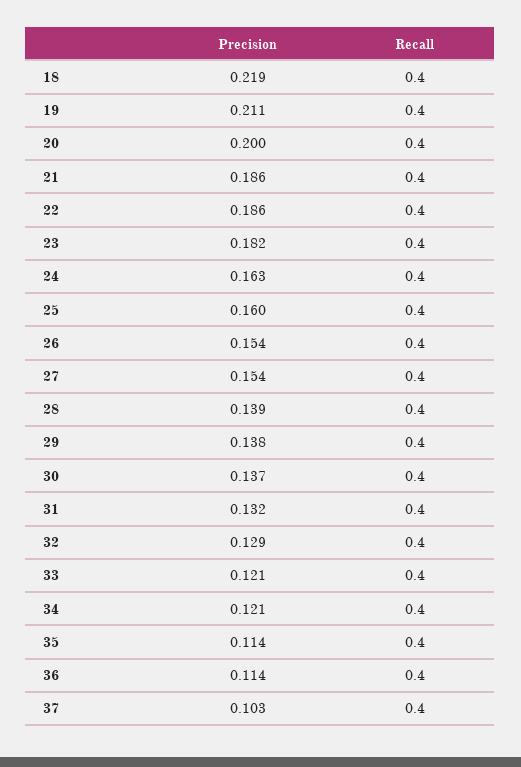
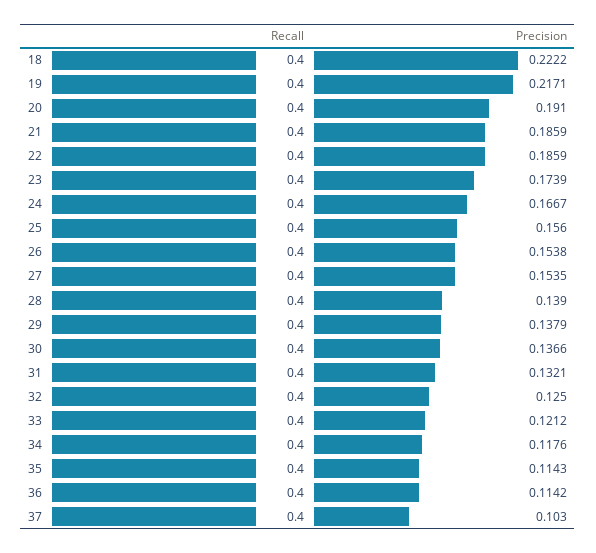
Precision, 18: 0.219 -> 0.2222
Precision, 19: 0.211 -> 0.2171
Precision, 20: 0.2 -> 0.191
Precision, 23: 0.182 -> 0.1739
Precision, 24: 0.163 -> 0.1667
Precision, 25: 0.16 -> 0.156
Precision, 32: 0.129 -> 0.125
Precision, 34: 0.121 -> 0.1176

